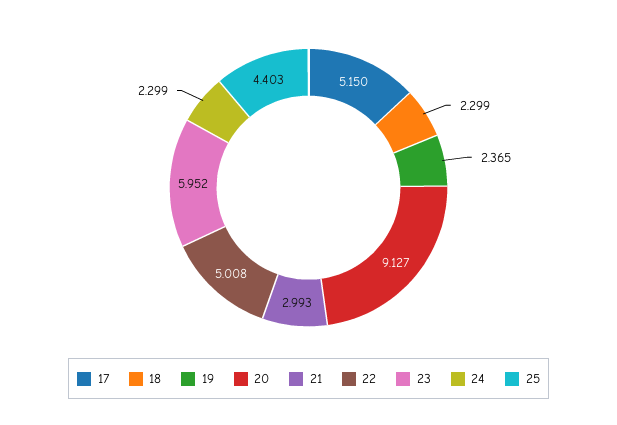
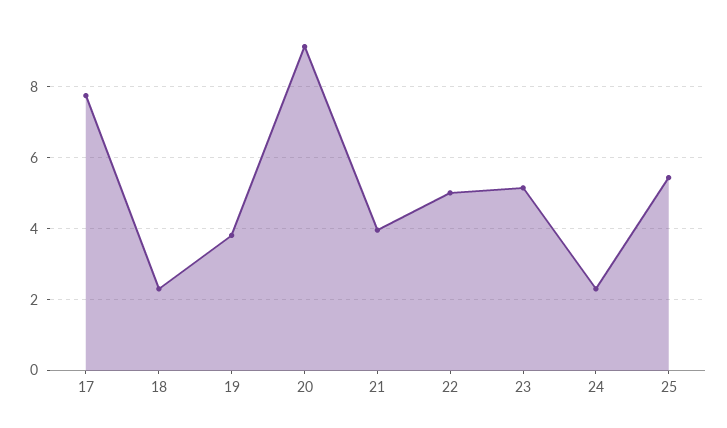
17: 5.15 -> 7.8
19: 2.365 -> 3.8
21: 2.993 -> 4
23: 5.952 -> 5.2
25: 4.403 -> 5.4

